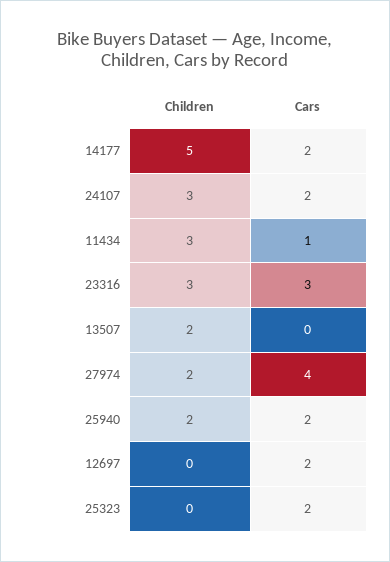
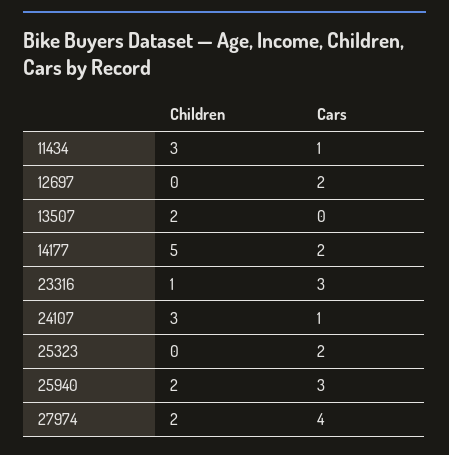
Cars, 24107: 2 -> 1
Children, 23316: 3 -> 1
Cars, 25940: 2 -> 3

